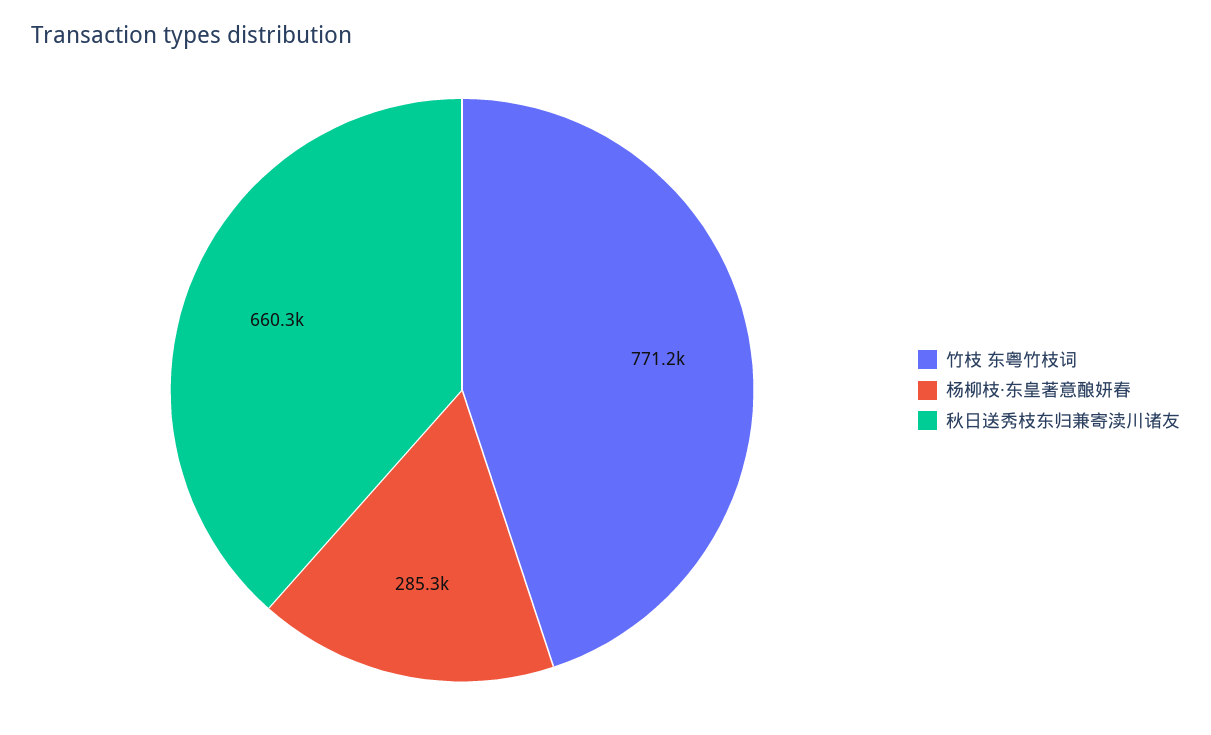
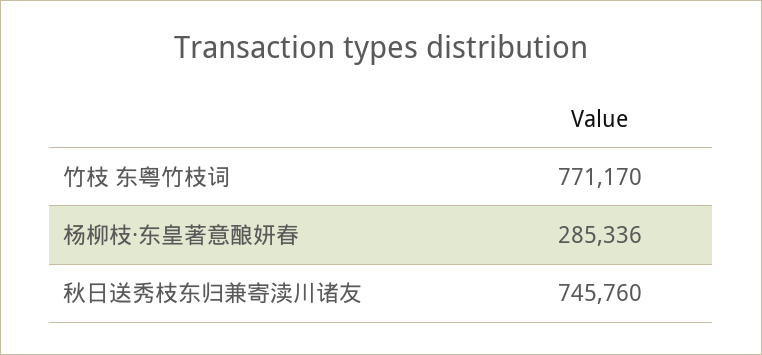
秋日送秀枝东归兼寄渎川诸友: 660300 -> 745760

